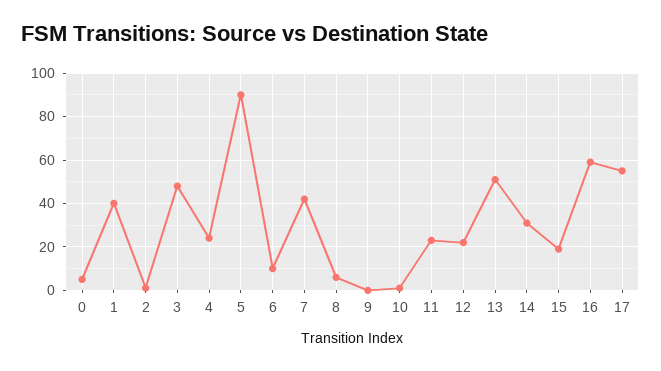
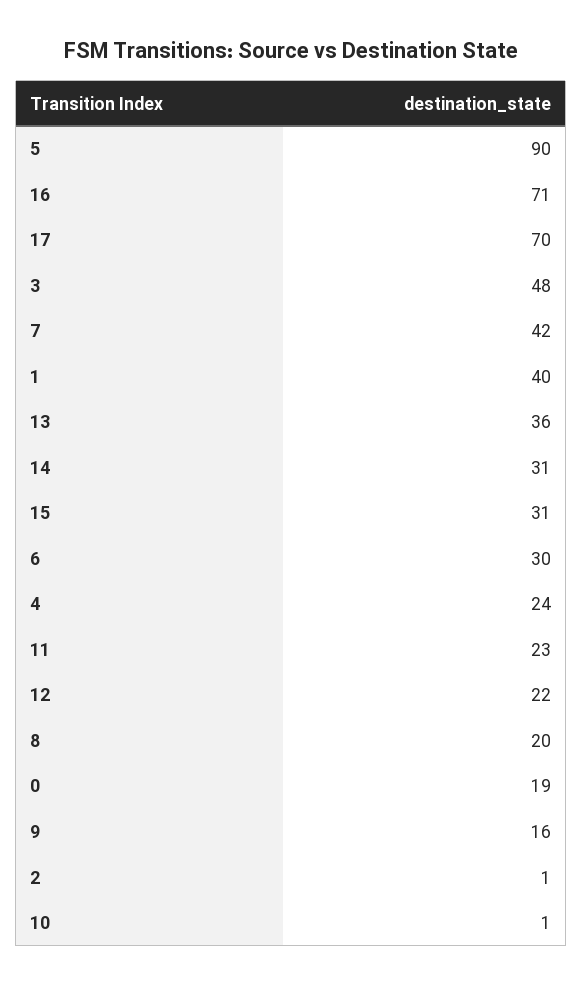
0: 5 -> 19
6: 10 -> 30
8: 5 -> 20
9: 0 -> 16
13: 50 -> 36
15: 20 -> 31
16: 60 -> 71
17: 55 -> 70

